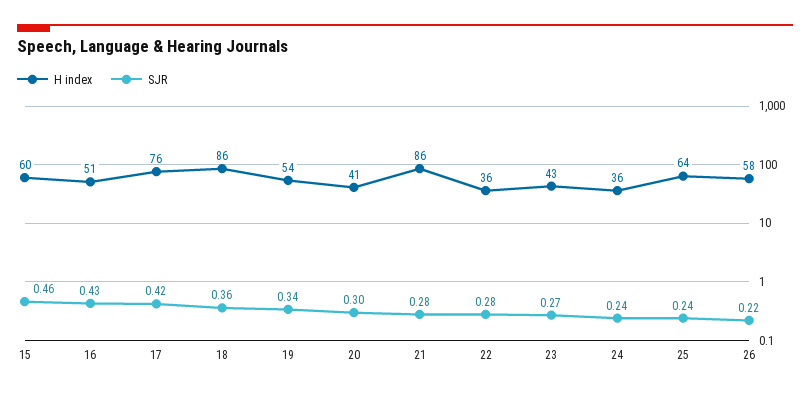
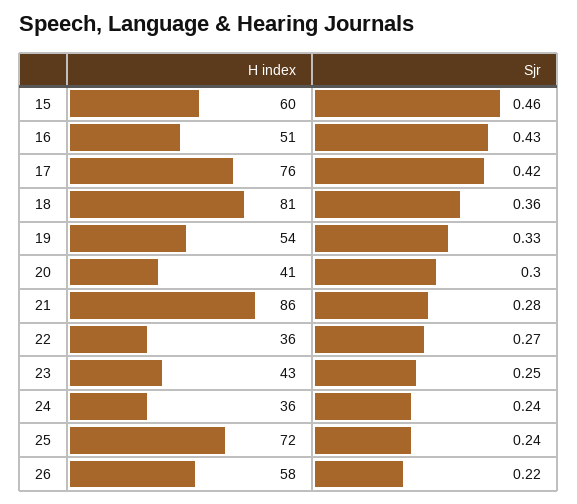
H index, 18: 86 -> 81
SJR, 19: 0.34 -> 0.33
SJR, 22: 0.28 -> 0.27
SJR, 23: 0.27 -> 0.25
H index, 25: 64 -> 72

